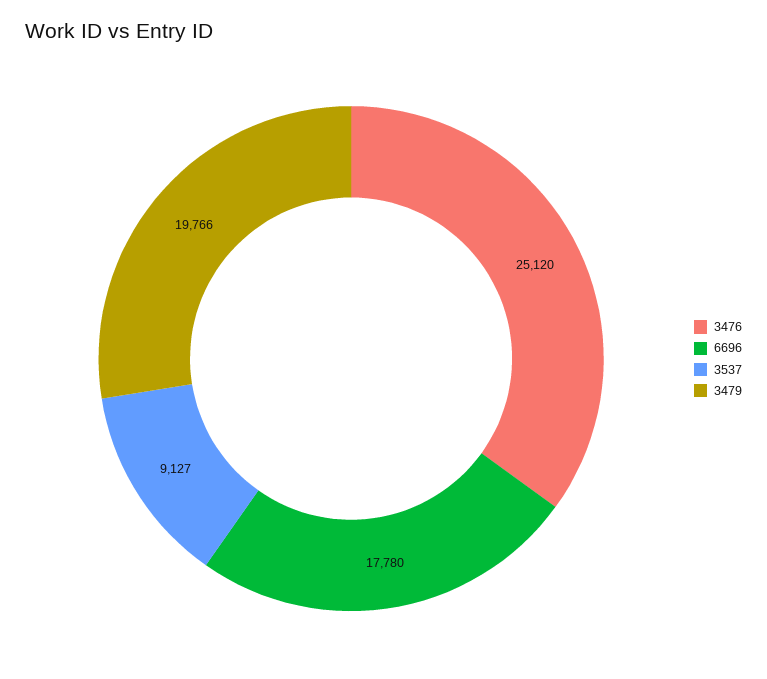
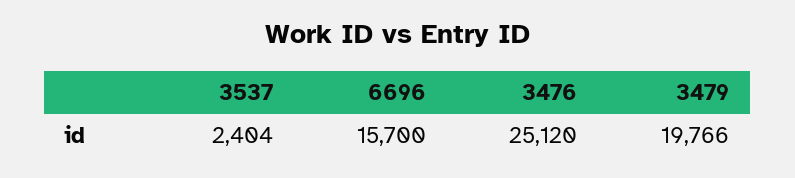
6696: 17780 -> 15700
3537: 9127 -> 2404

